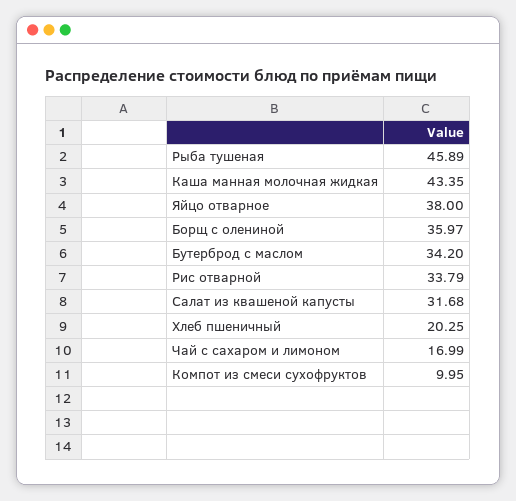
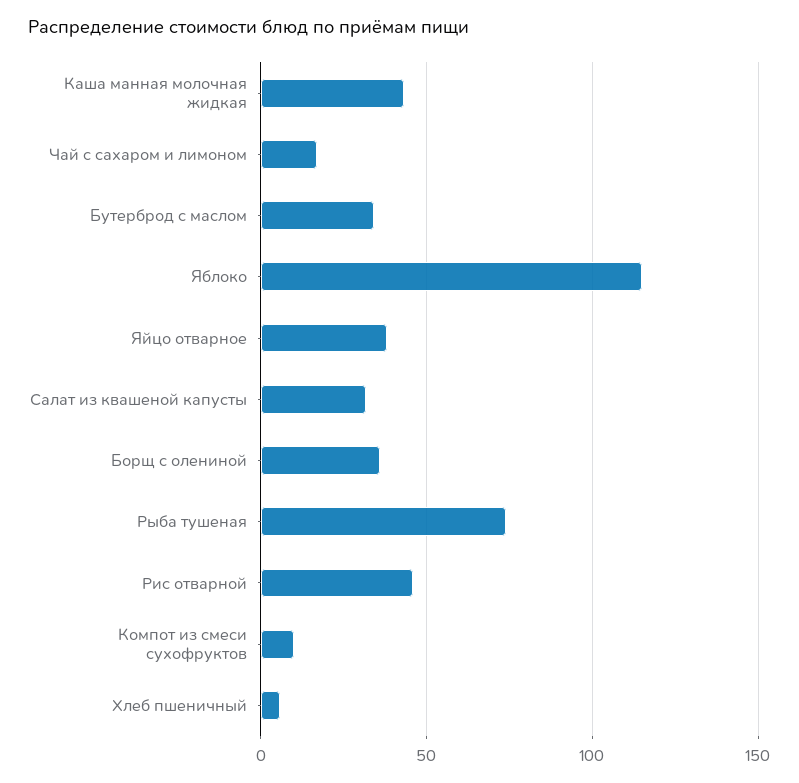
Рыба тушеная: 45.89 -> 75
Рис отварной: 33.79 -> 45
Хлеб пшеничный: 20.25 -> 5
Яблоко: none -> 115

